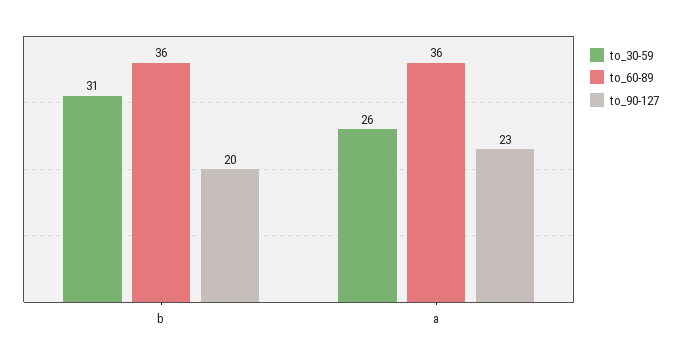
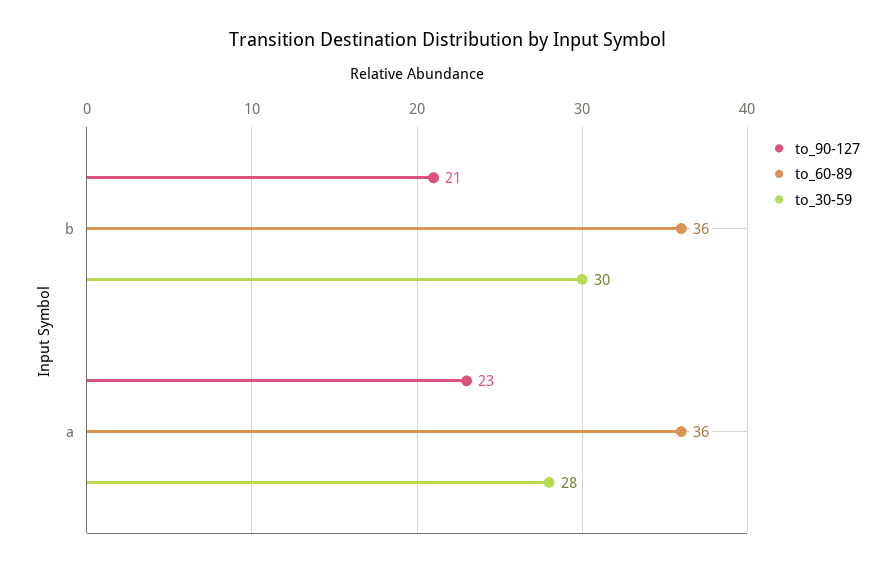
to_30-59, b: 31 -> 30
to_90-127, b: 20 -> 21
to_30-59, a: 26 -> 28

